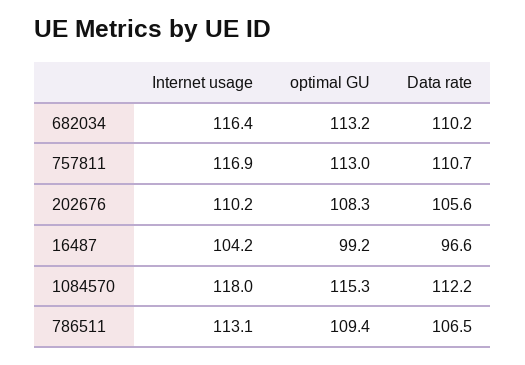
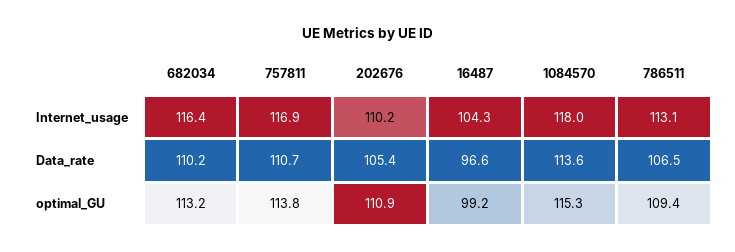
optimal GU, 757811: 113 -> 113.8
optimal GU, 202676: 108.3 -> 110.9
Data rate, 202676: 105.6 -> 105.4
Internet usage, 16487: 104.2 -> 104.3
Data rate, 1084570: 112.2 -> 113.6

